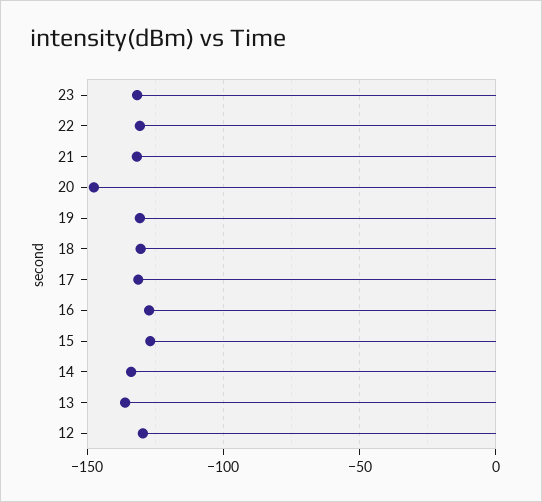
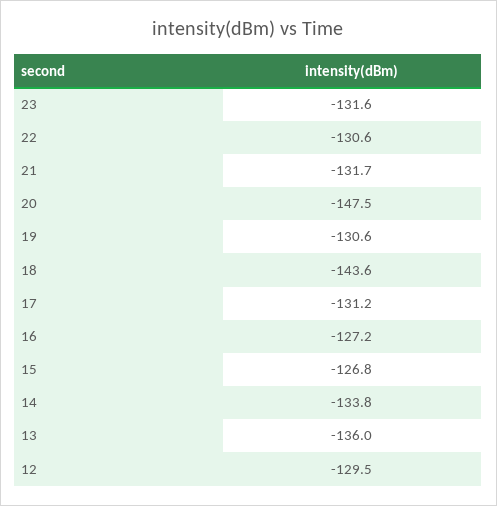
18: -130 -> -143.6

